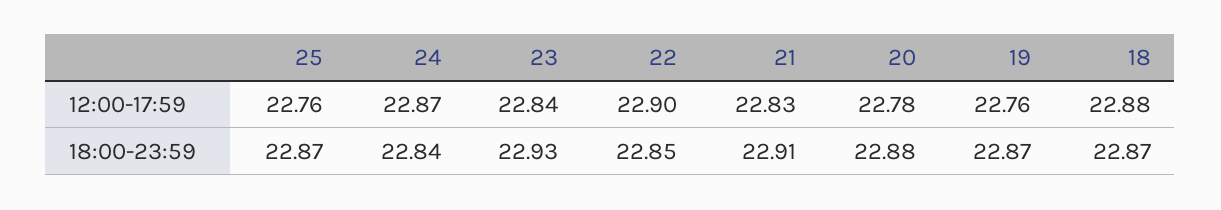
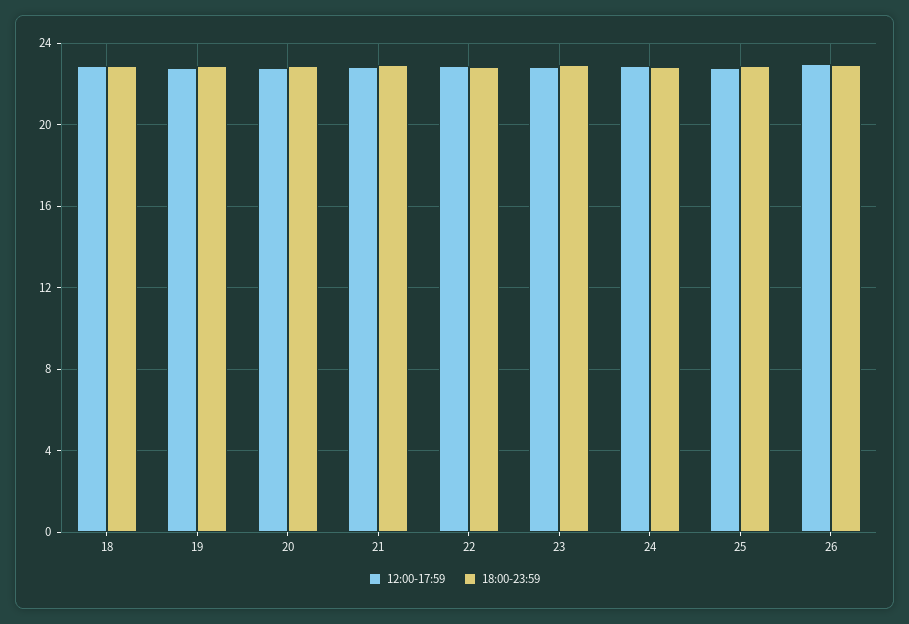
12:00-17:59, 26: none -> 23
18:00-23:59, 26: none -> 23

